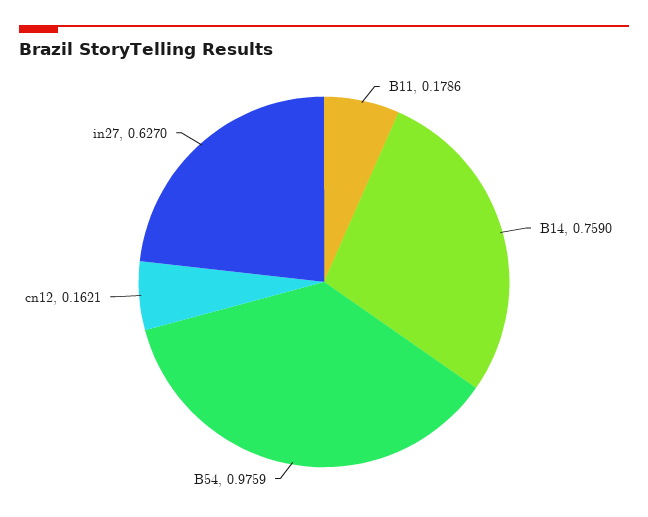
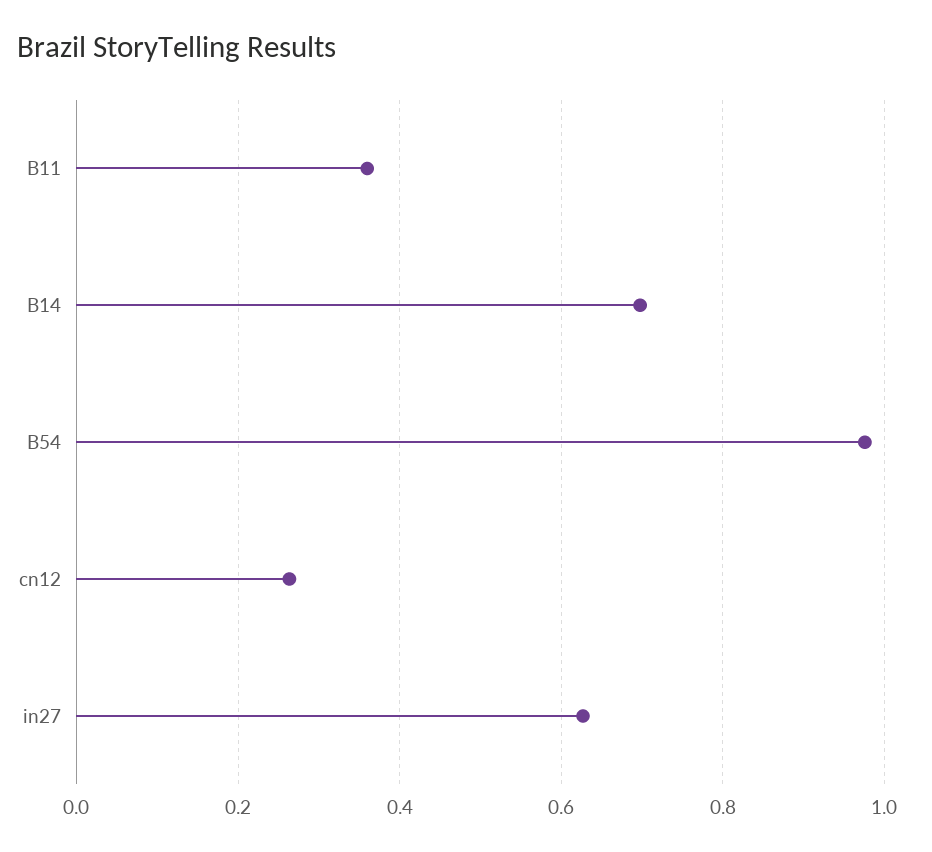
B11: 0.1786 -> 0.36
B14: 0.759 -> 0.7
cn12: 0.1621 -> 0.26

